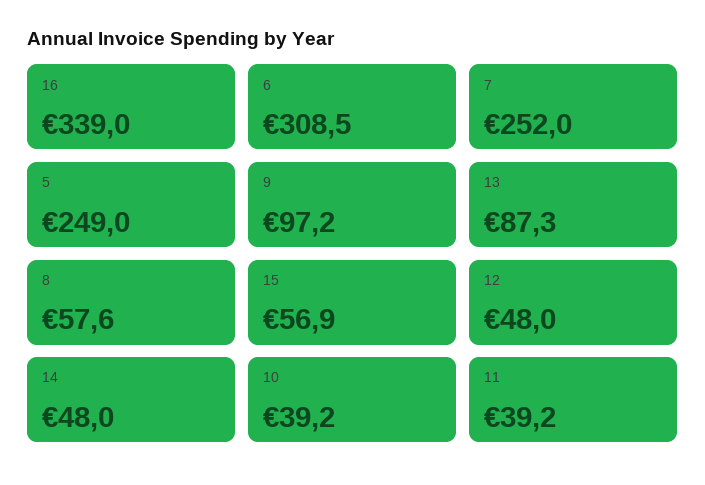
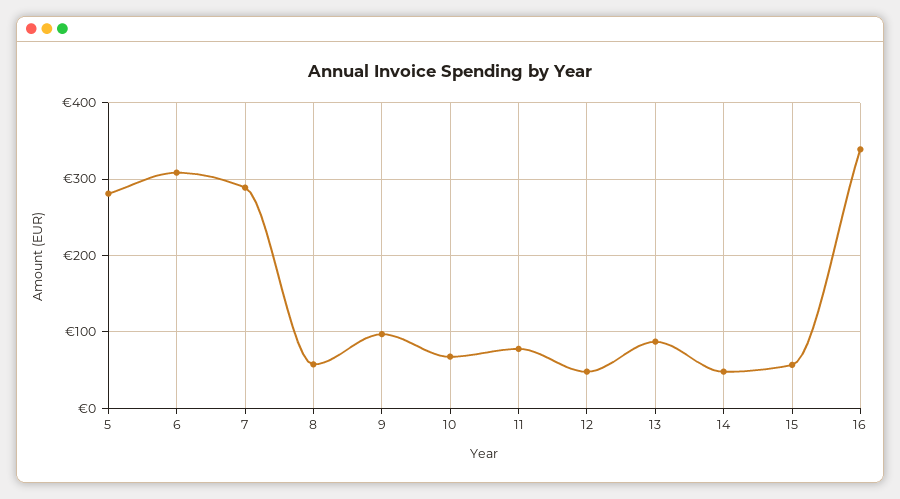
7: 252 -> 290
5: 249 -> 280
10: 39.2 -> 70
11: 39.2 -> 80

